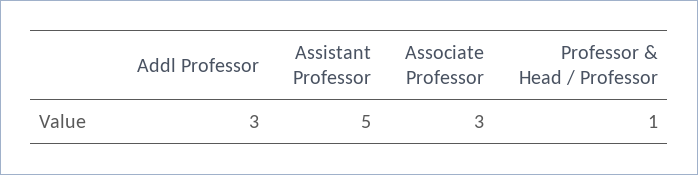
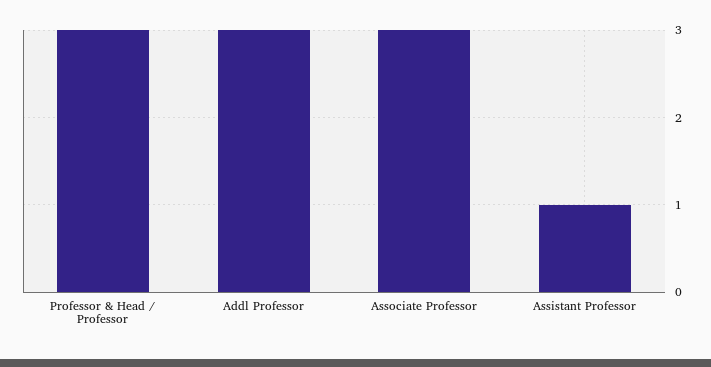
Assistant Professor: 5 -> 1
Professor & Head / Professor: 1 -> 3

